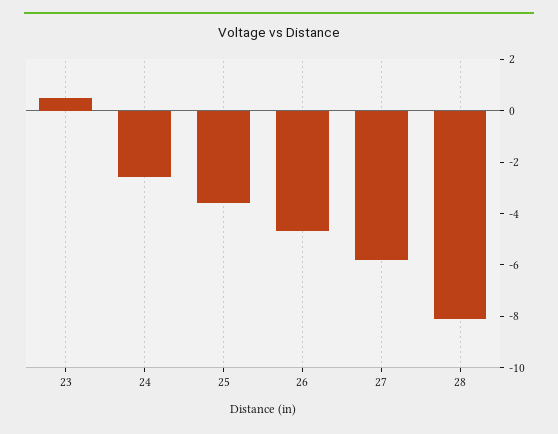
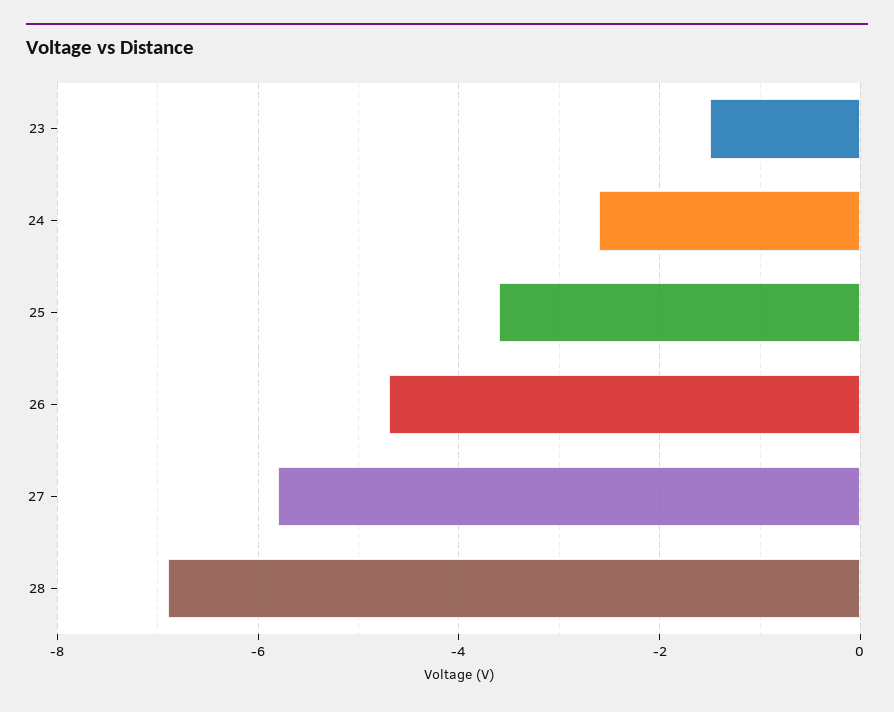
23: 0.5 -> -1.5
28: -8 -> -7

